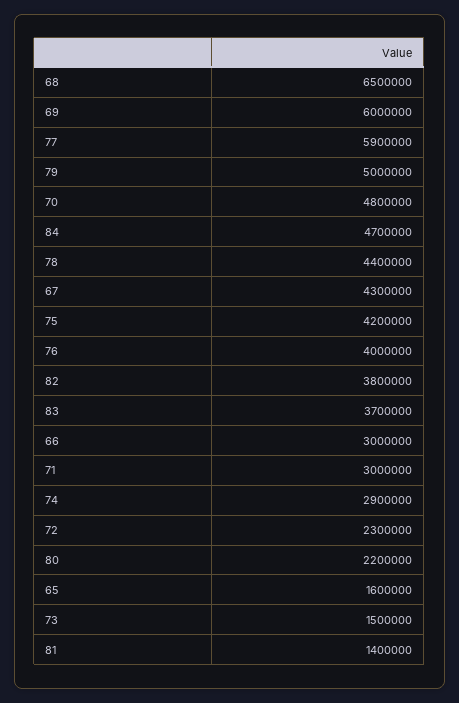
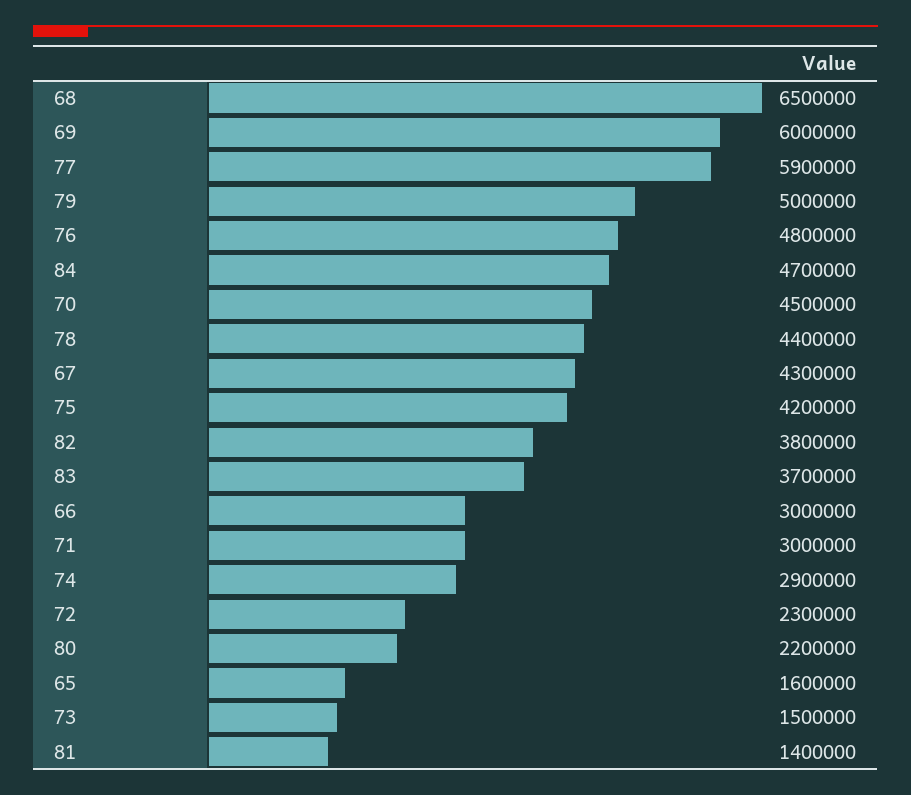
70: 4800000 -> 4500000
76: 4000000 -> 4800000

